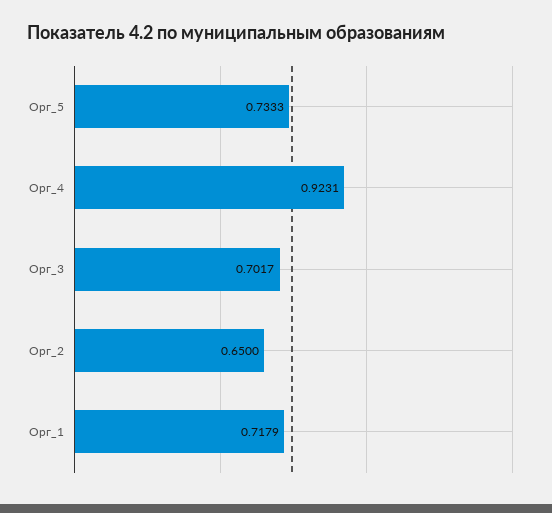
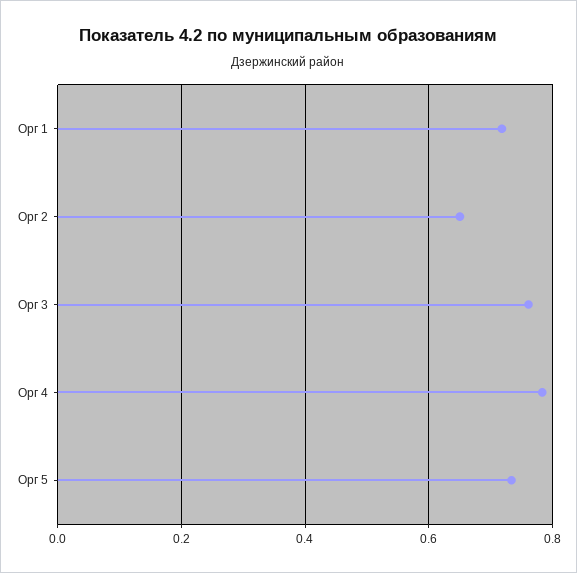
Орг_4: 0.9231 -> 0.78
Орг_3: 0.7017 -> 0.76

